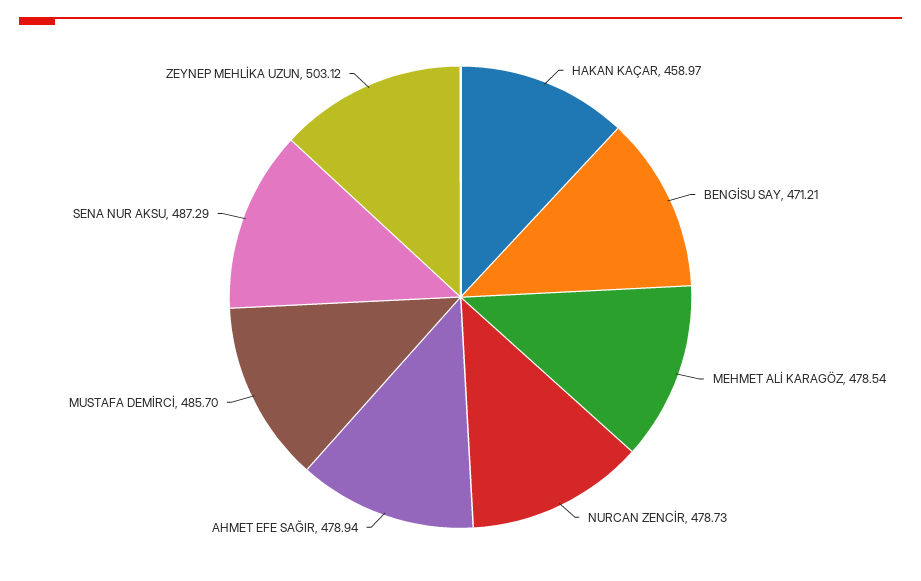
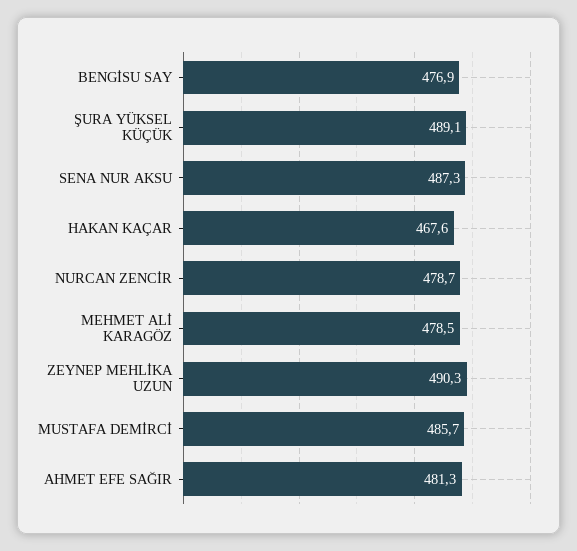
HAKAN KAÇAR: 458.97 -> 467.6
BENGİSU SAY: 471.21 -> 476.9
AHMET EFE SAĞIR: 478.94 -> 481.3
ZEYNEP MEHLİKA UZUN: 503.12 -> 490.3
ŞURA YÜKSEL KÜÇÜK: none -> 489.1

